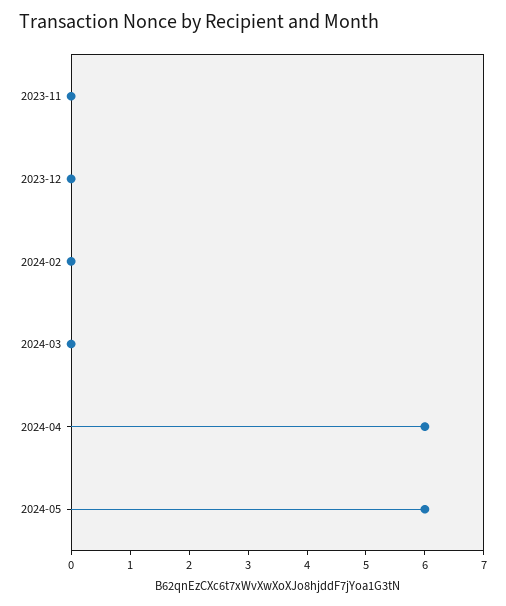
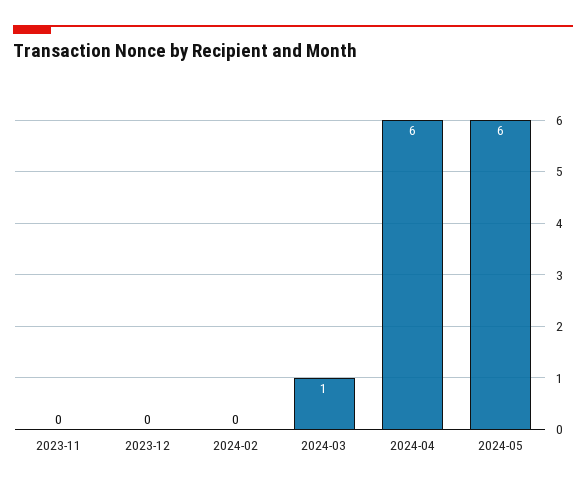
2024-03: 0 -> 1

